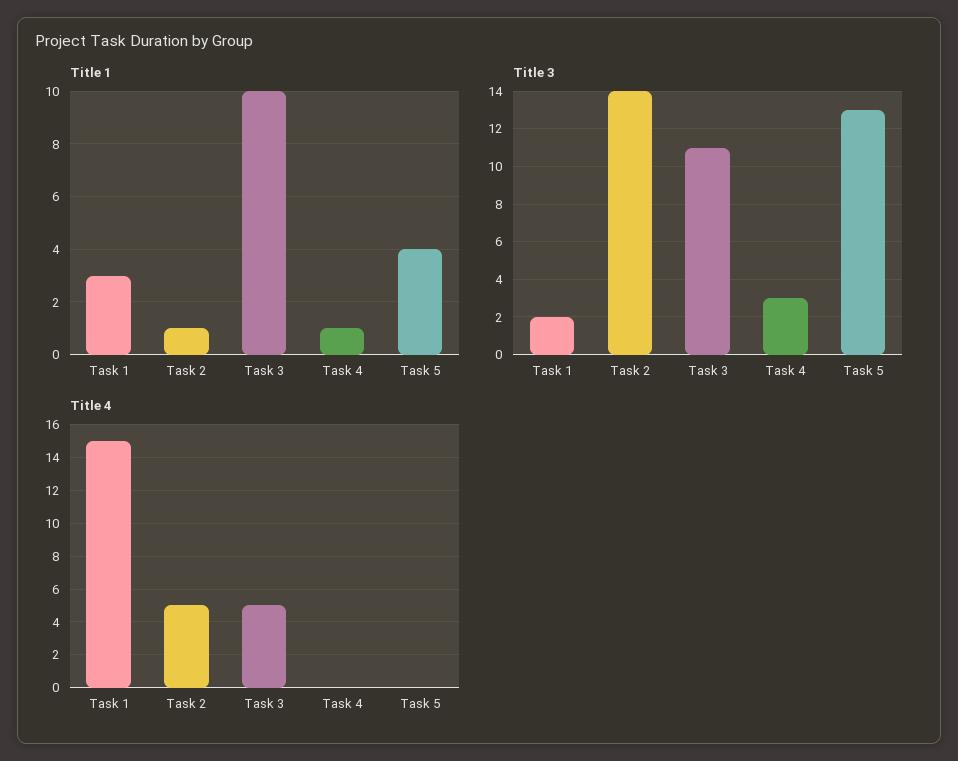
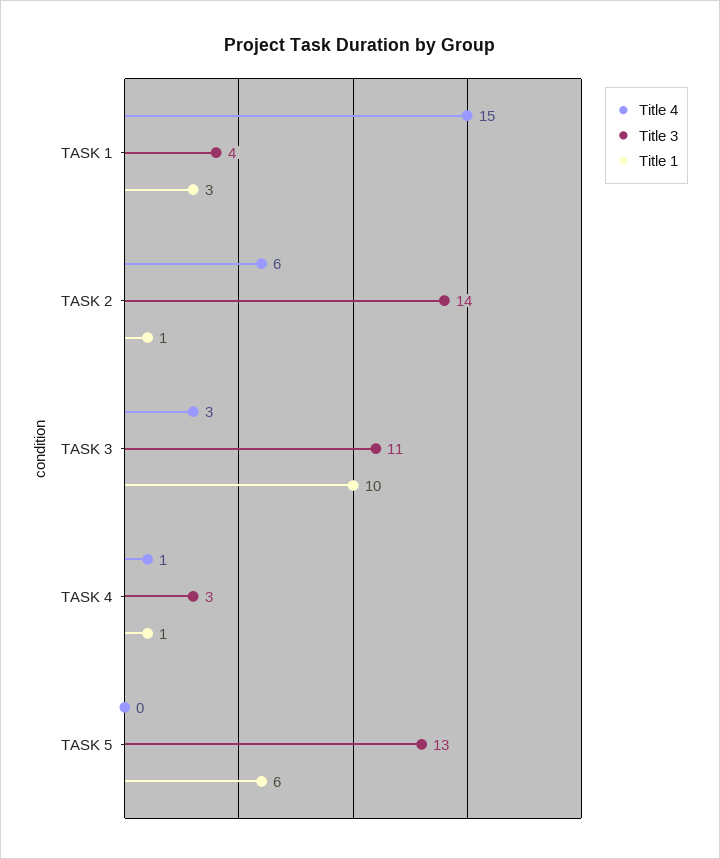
Title 1, Task 5: 4 -> 6
Title 3, Task 1: 2 -> 4
Title 4, Task 2: 5 -> 6
Title 4, Task 3: 5 -> 3
Title 4, Task 4: 0 -> 1

